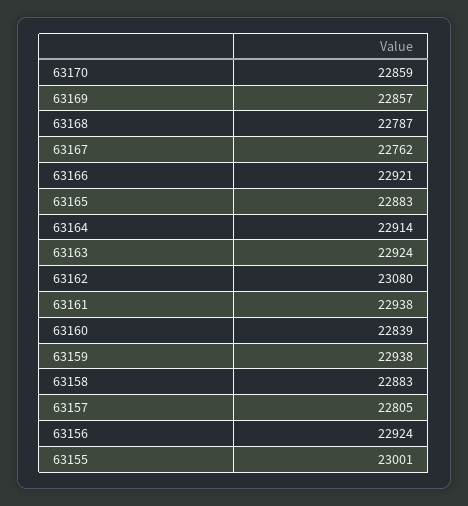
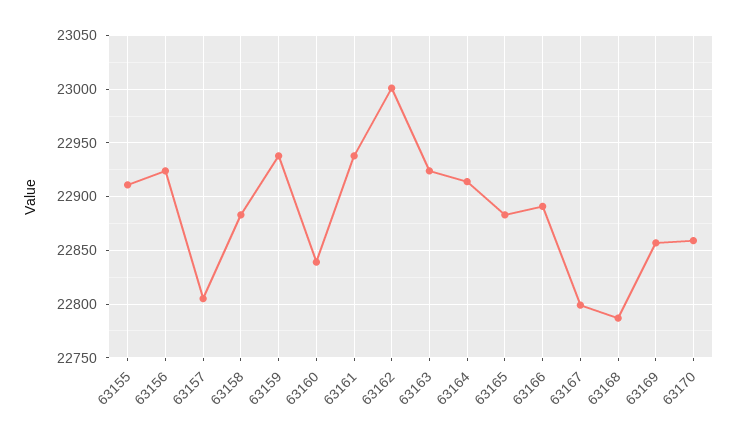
63167: 22762 -> 22800
63166: 22921 -> 22890
63162: 23080 -> 23000
63155: 23001 -> 22910

